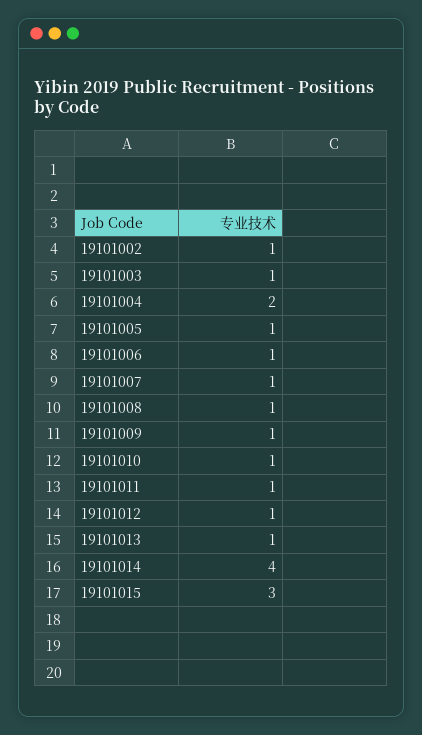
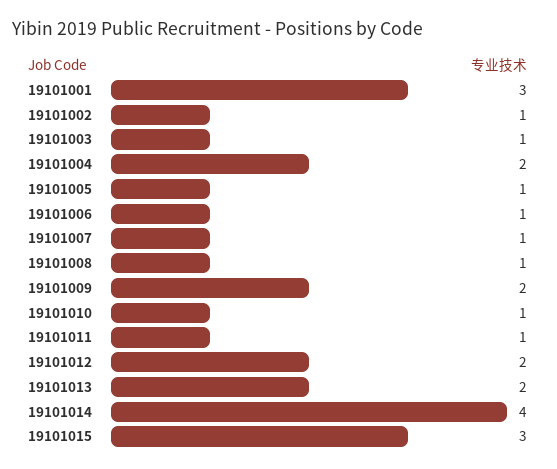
19101009: 1 -> 2
19101012: 1 -> 2
19101013: 1 -> 2
19101001: none -> 3

